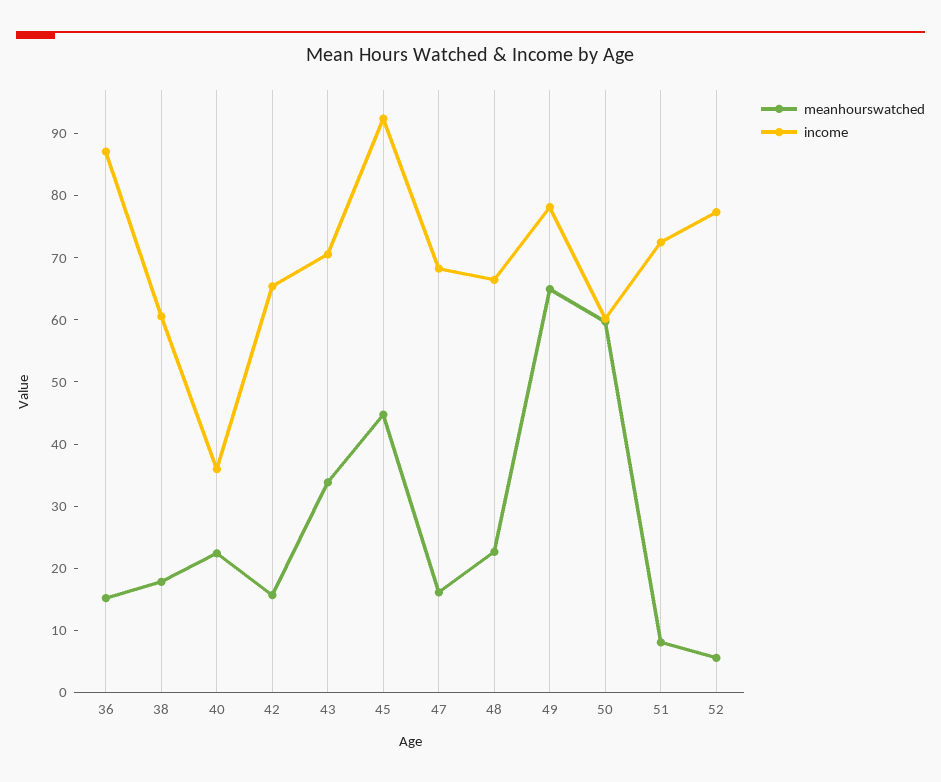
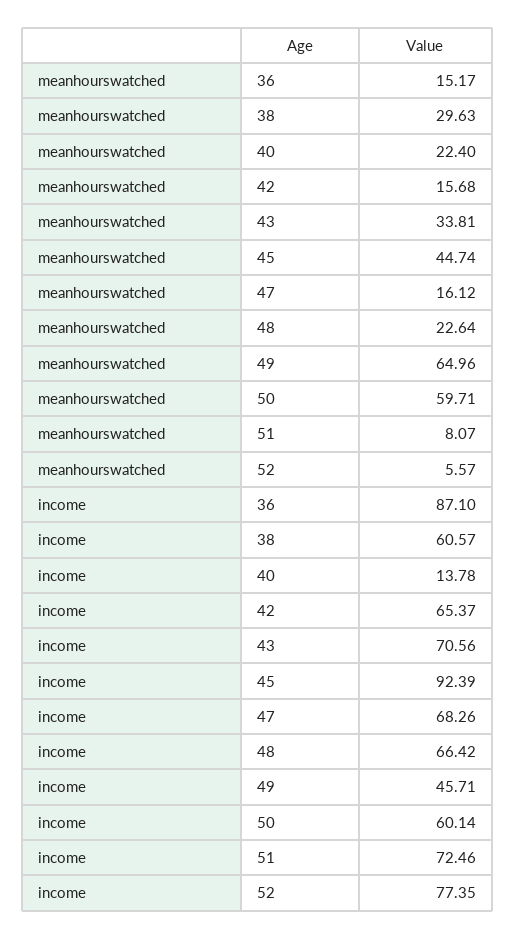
meanhourswatched, 38: 18 -> 29.63
income, 40: 36 -> 13.78
income, 49: 78 -> 45.71

